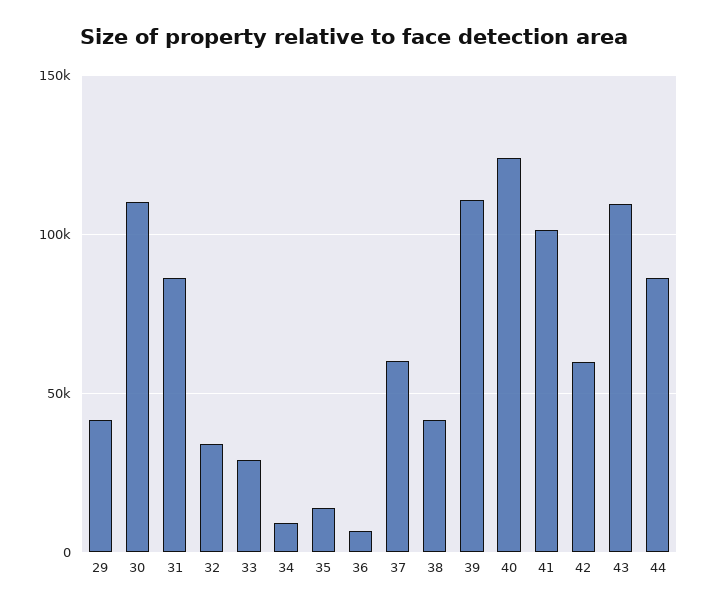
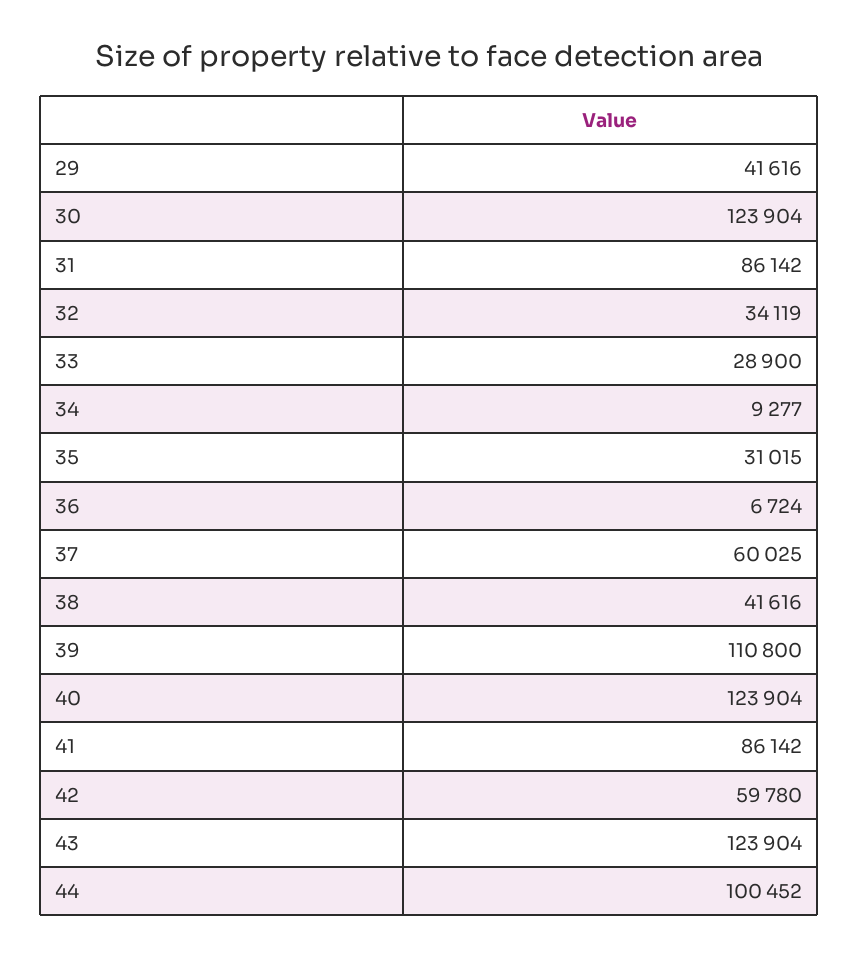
30: 110000 -> 123904
35: 15000 -> 31015
41: 100000 -> 86142
43: 110000 -> 123904
44: 85000 -> 100452

